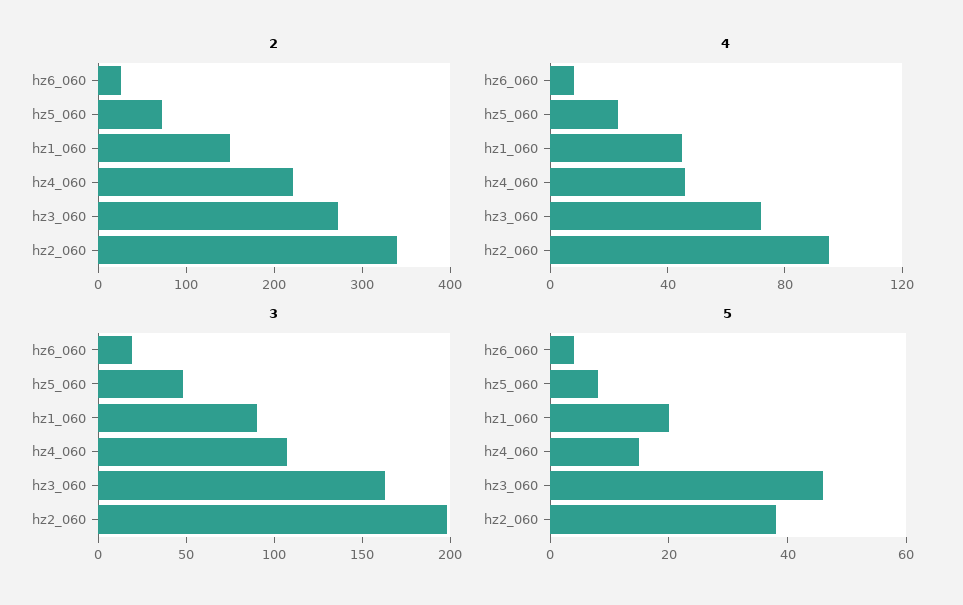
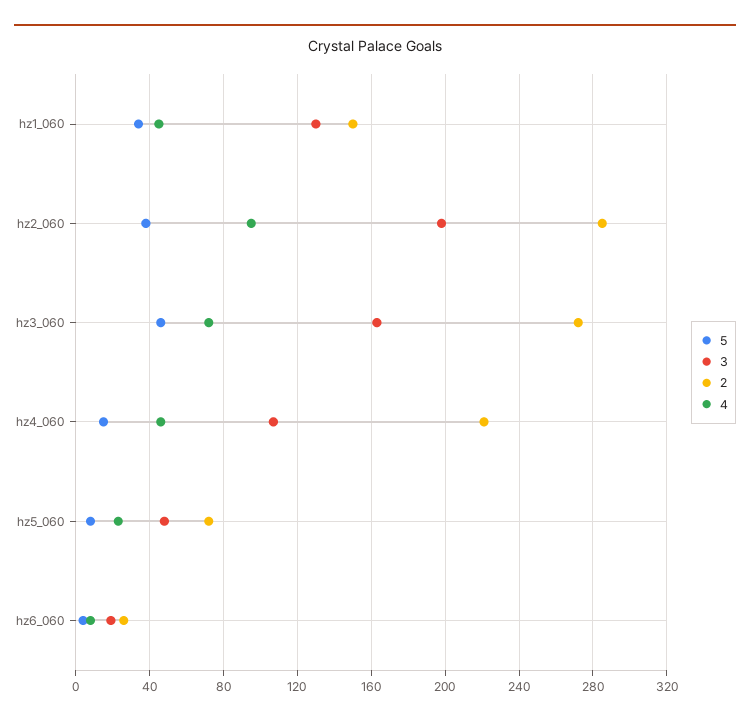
2, hz2_060: 340 -> 285
3, hz1_060: 90 -> 130
5, hz1_060: 20 -> 35

